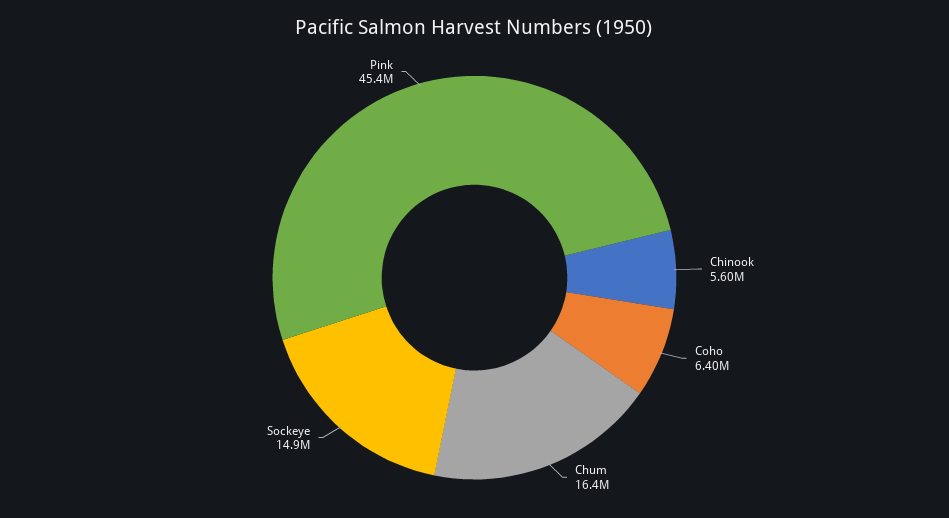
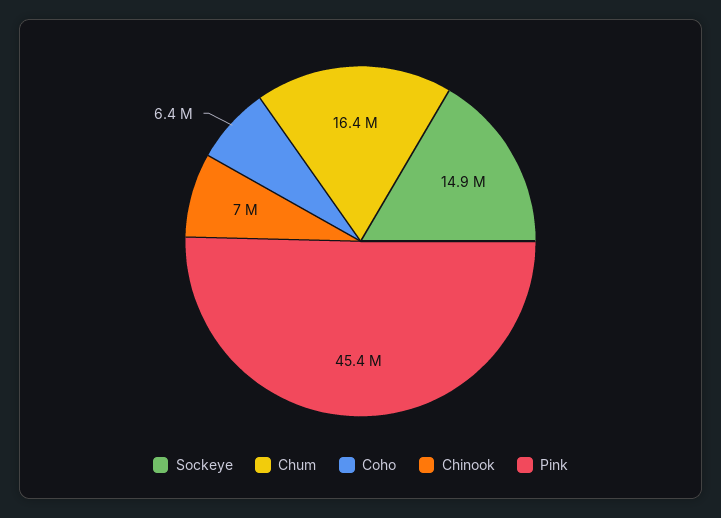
Chinook: 5600000 -> 7000000

